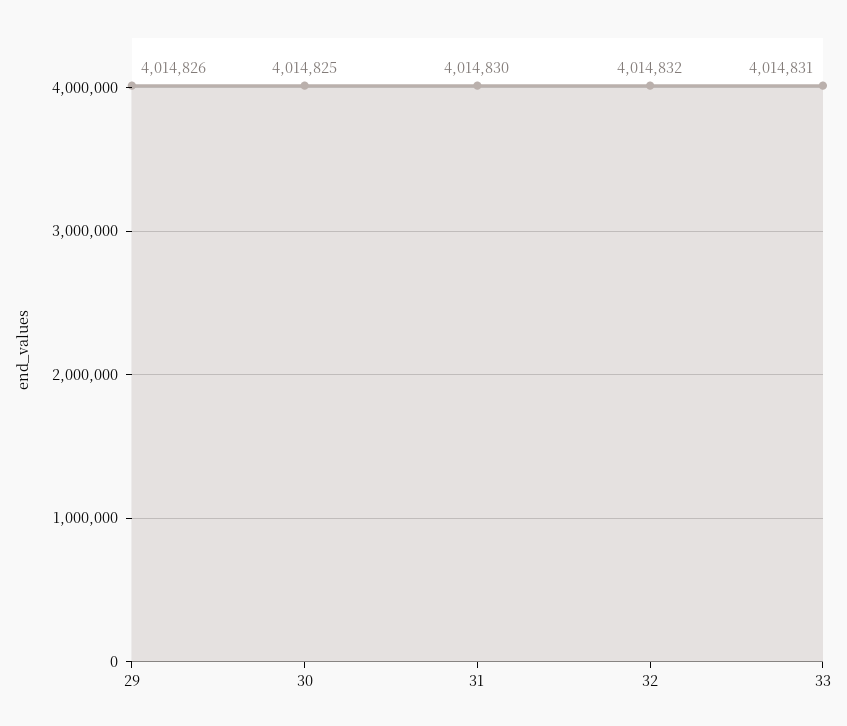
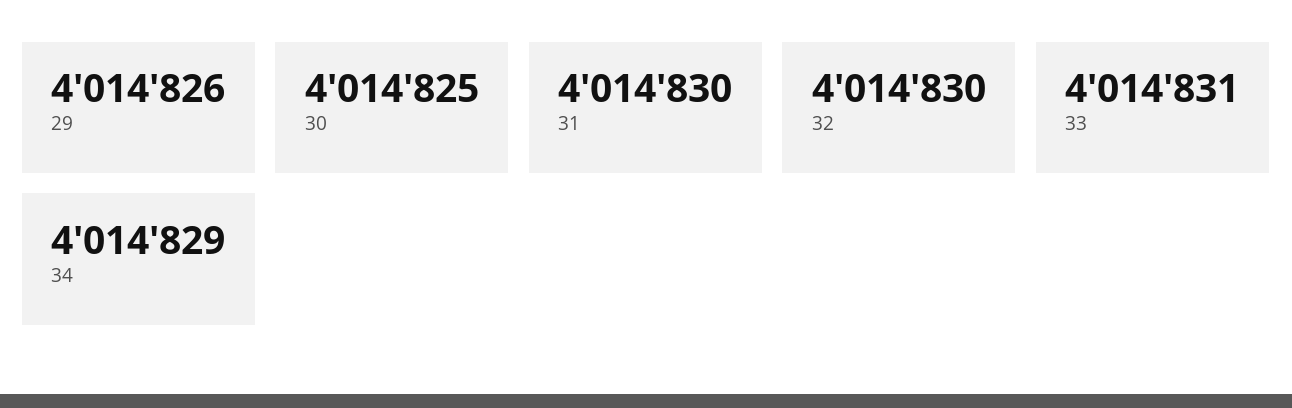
32: 4014832 -> 4014830
34: none -> 4014829

